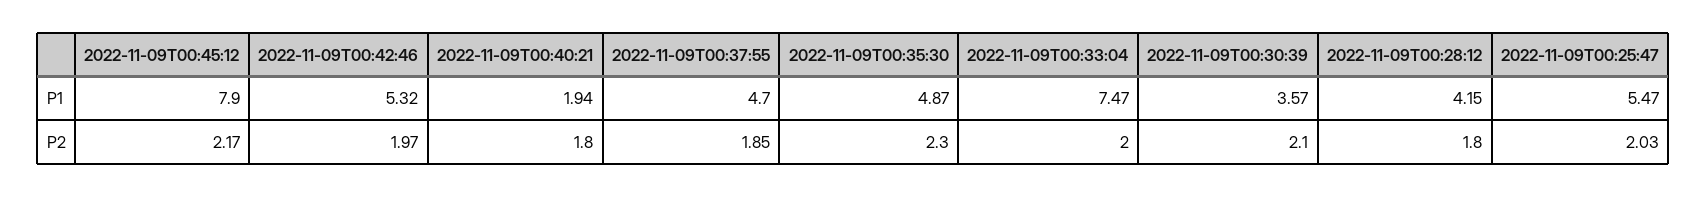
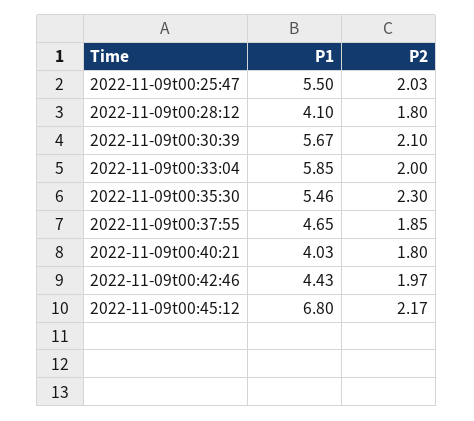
2022-11-09T00:45:12, P1: 7.9 -> 6.8
2022-11-09T00:42:46, P1: 5.32 -> 4.43
2022-11-09T00:40:21, P1: 1.94 -> 4.03
2022-11-09T00:37:55, P1: 4.7 -> 4.65
2022-11-09T00:35:30, P1: 4.87 -> 5.46
2022-11-09T00:33:04, P1: 7.47 -> 5.85
2022-11-09T00:30:39, P1: 3.57 -> 5.67
2022-11-09T00:28:12, P1: 4.15 -> 4.1
2022-11-09T00:25:47, P1: 5.47 -> 5.5

